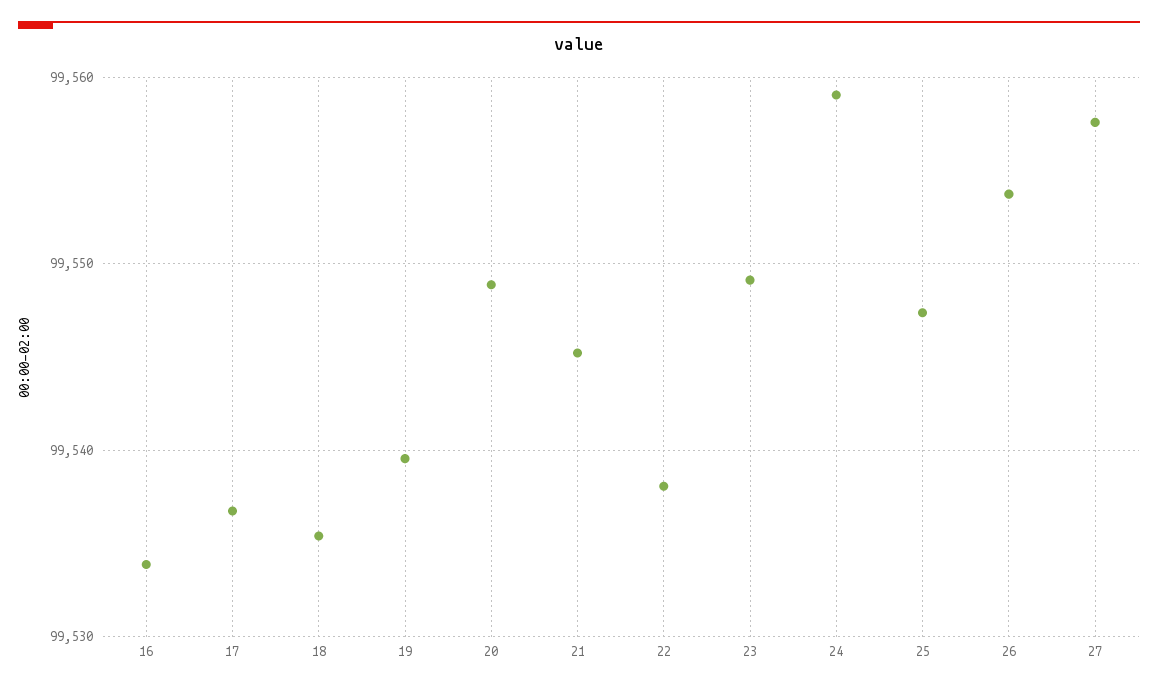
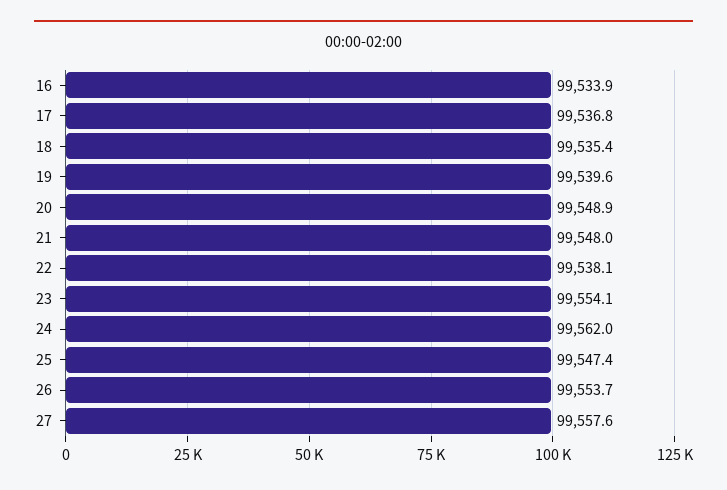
21: 99545 -> 99548
23: 99549 -> 99554.1
24: 99559 -> 99562

